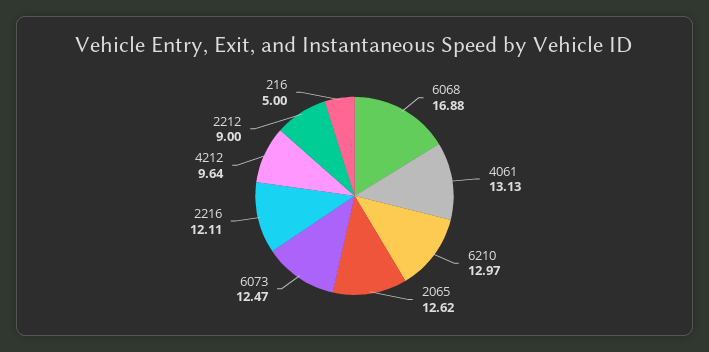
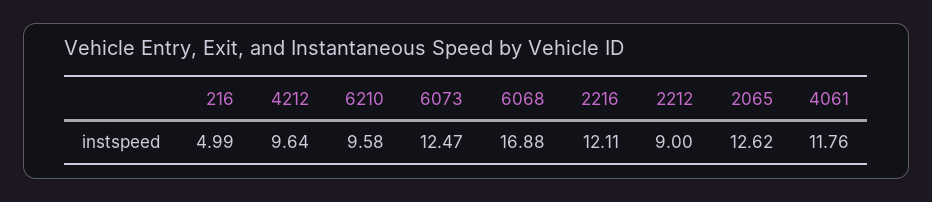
4061: 13.13 -> 11.76
6210: 12.97 -> 9.58
216: 5 -> 4.99

